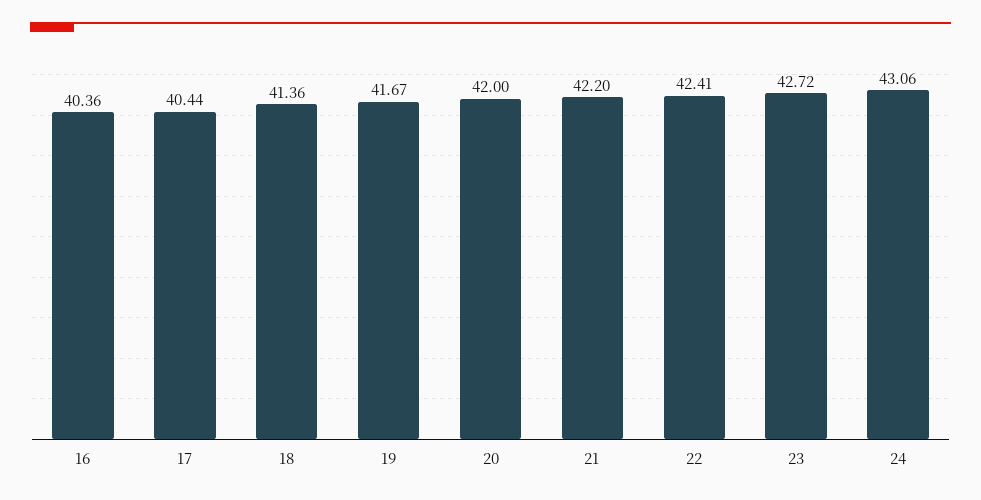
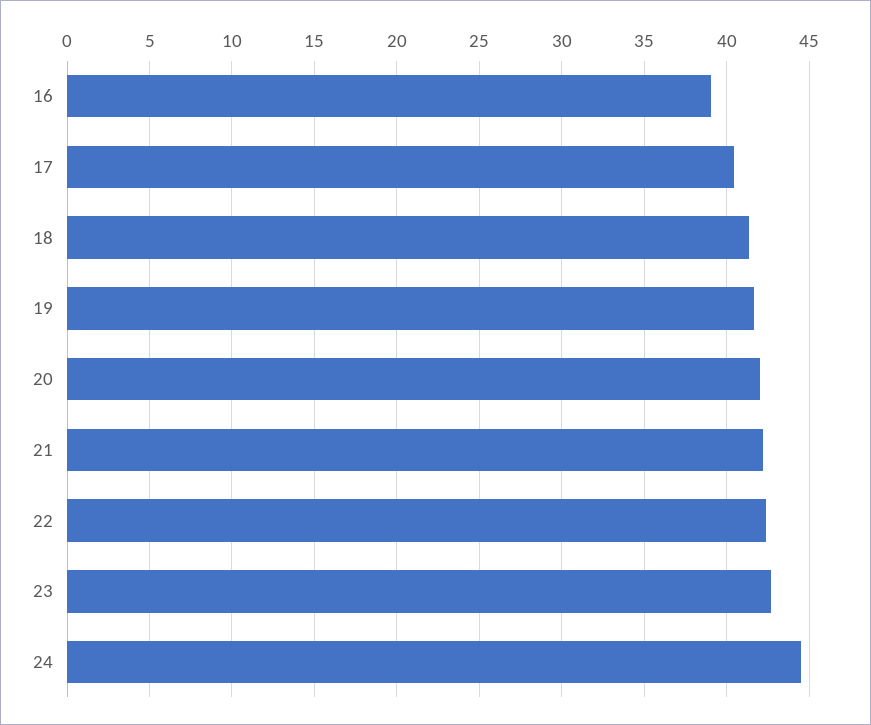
16: 40.36 -> 39
24: 43.06 -> 44.5

